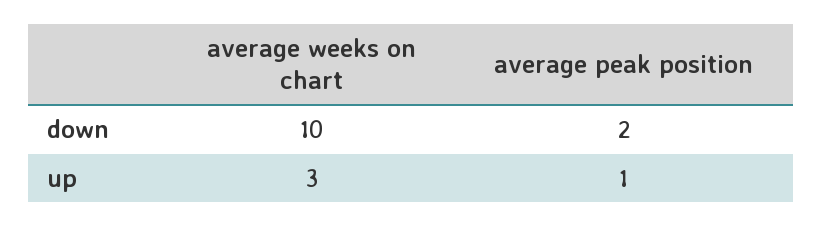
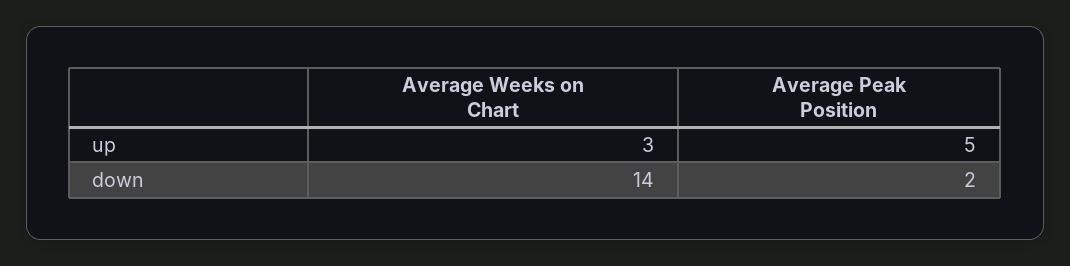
average weeks on chart, down: 10 -> 14
average peak position, up: 1 -> 5

